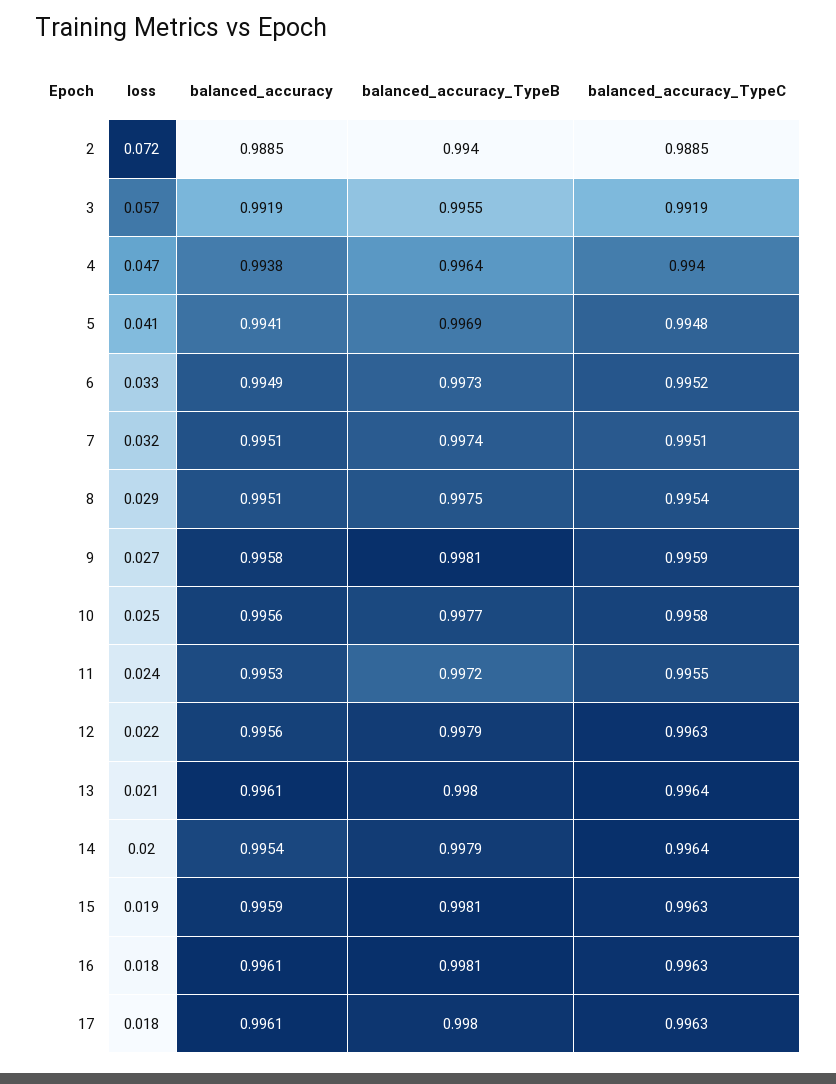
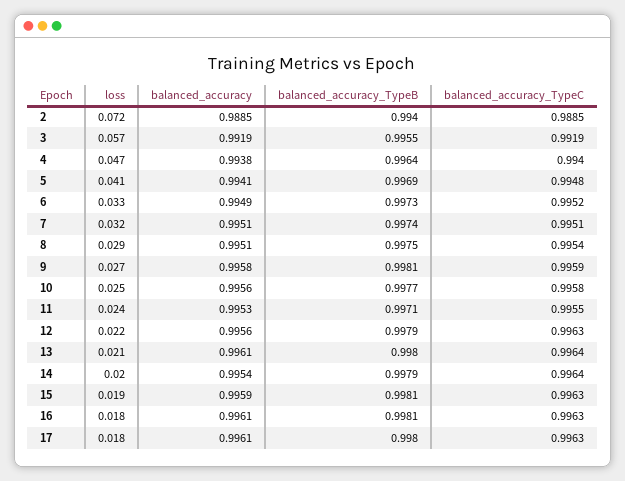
balanced_accuracy_TypeB, 11: 0.9972 -> 0.9971

